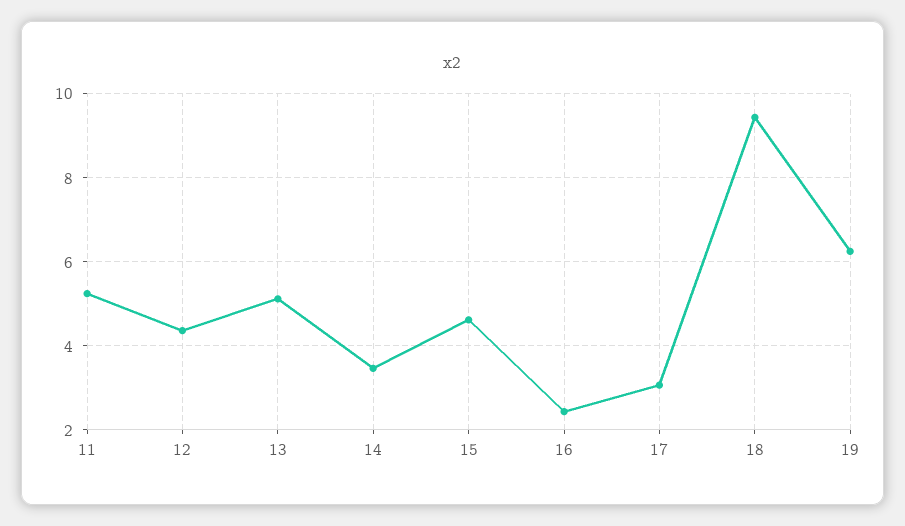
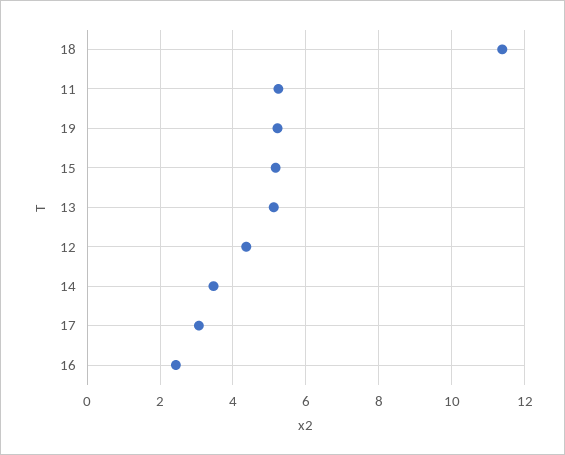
15: 4.6 -> 5.2
18: 9.4 -> 11.4
19: 6.2 -> 5.2

